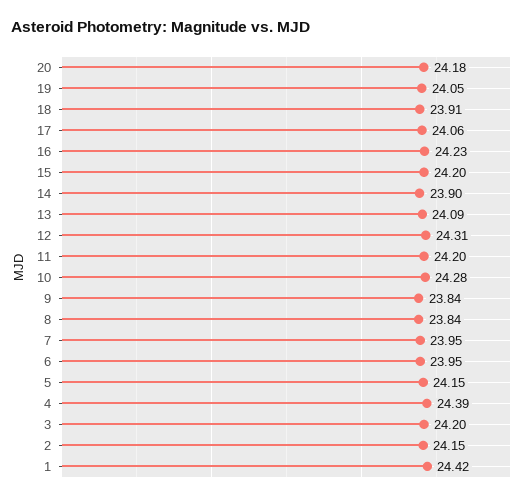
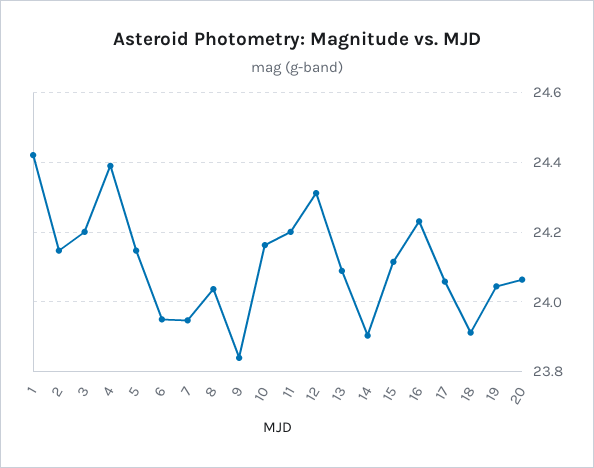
20: 24.18 -> 24.06
15: 24.2 -> 24.12
10: 24.28 -> 24.16
8: 23.84 -> 24.04

